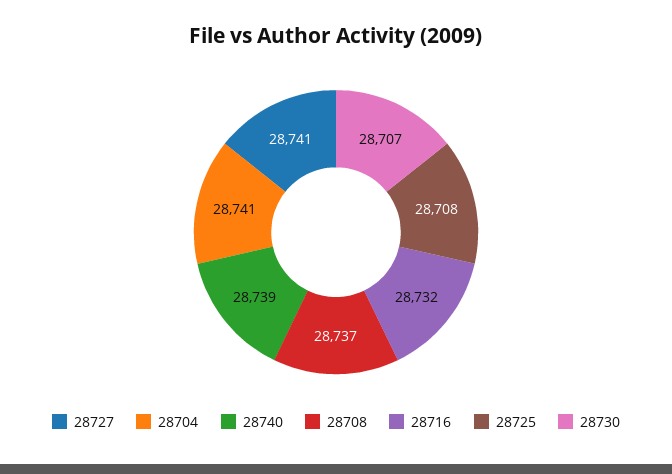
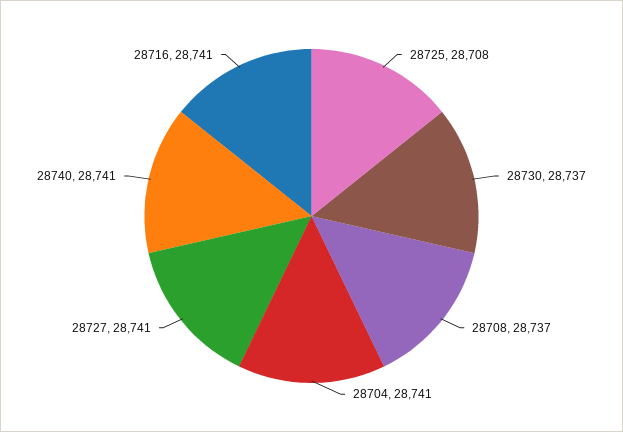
28740: 28739 -> 28741
28716: 28732 -> 28741
28730: 28707 -> 28737

